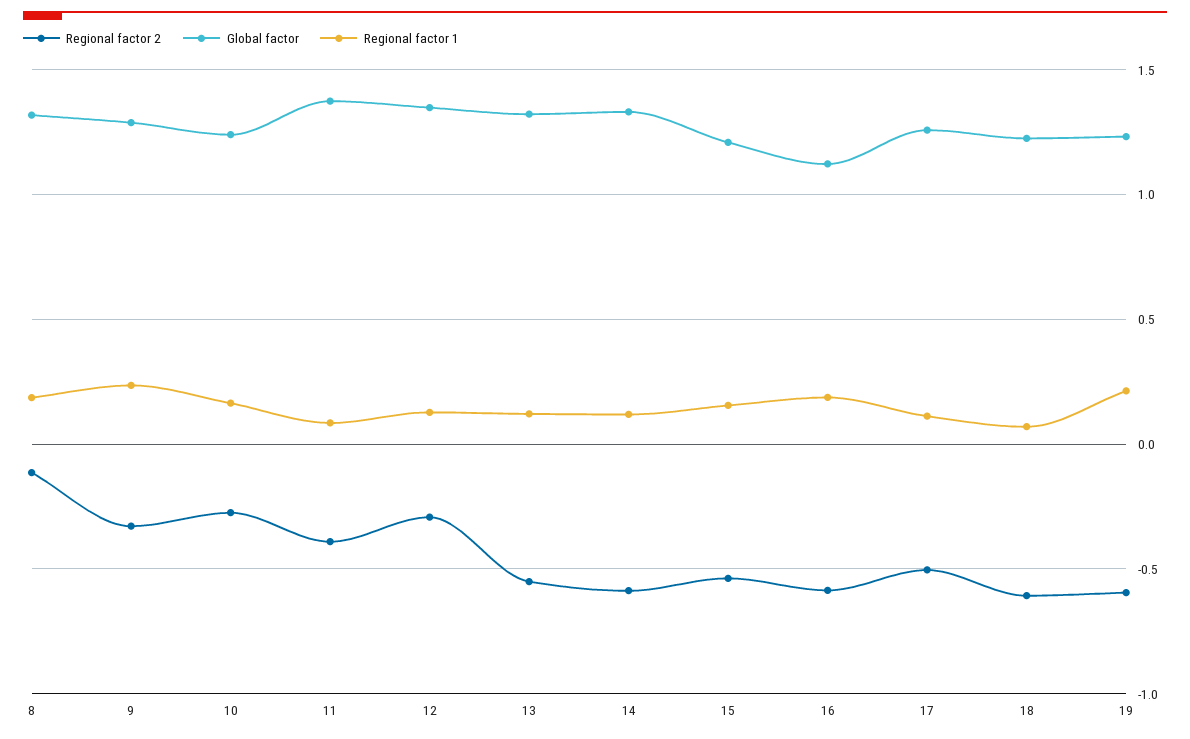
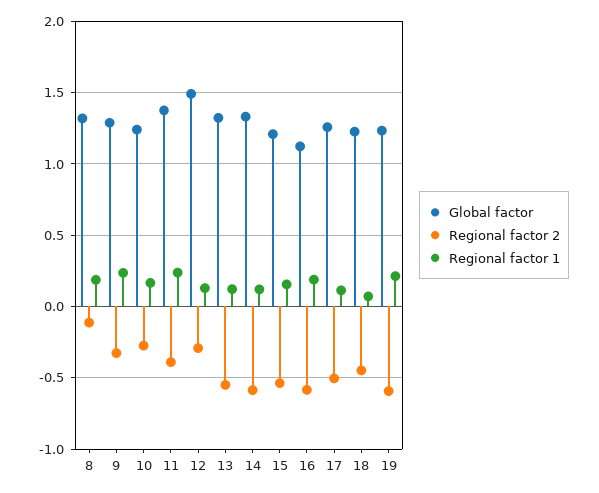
Regional factor 1, 11: 0.1 -> 0.25
Global factor, 12: 1.35 -> 1.5
Regional factor 2, 18: -0.6 -> -0.45

